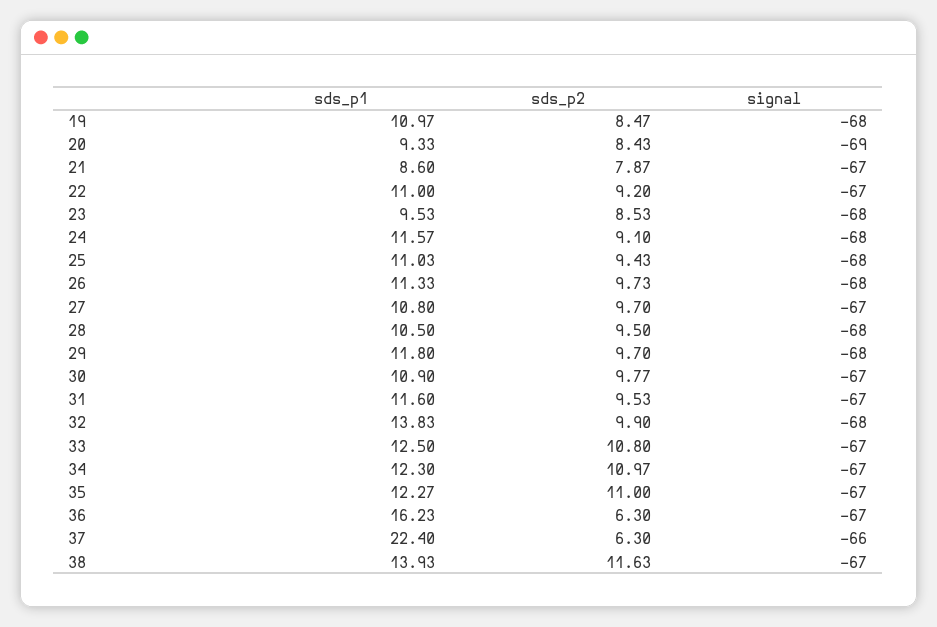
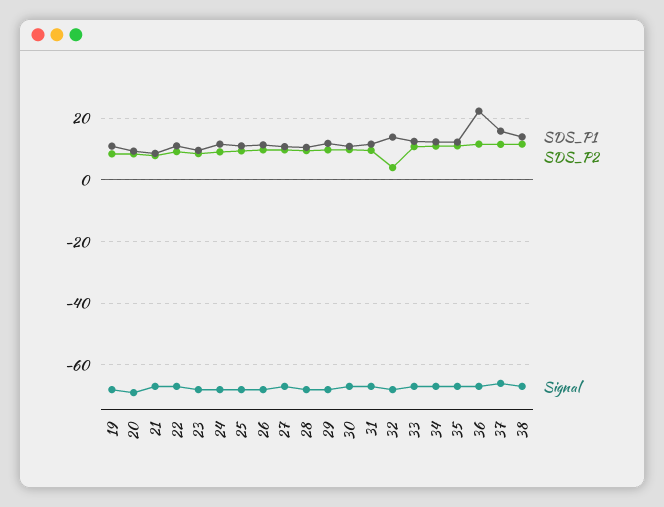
sds_p2, 32: 9.9 -> 4
sds_p1, 36: 16.23 -> 22
sds_p2, 36: 6.3 -> 12
sds_p1, 37: 22.4 -> 16
sds_p2, 37: 6.3 -> 12

